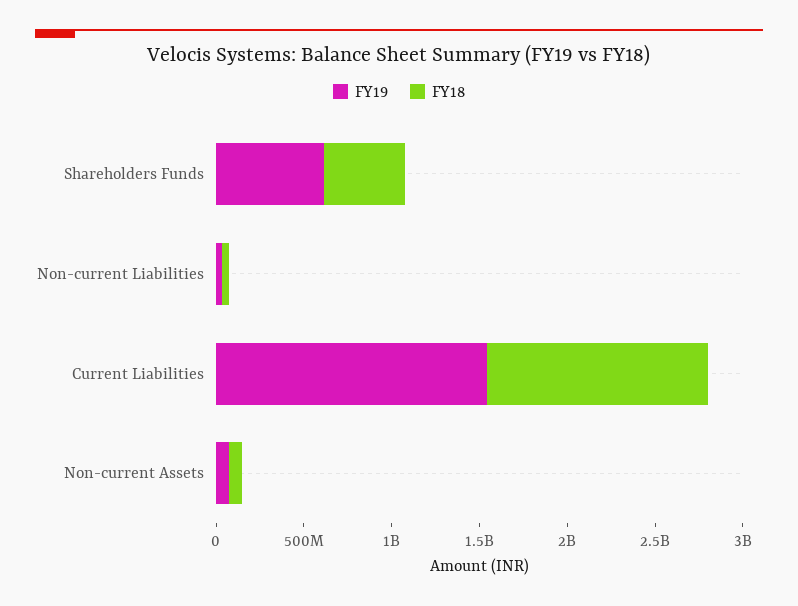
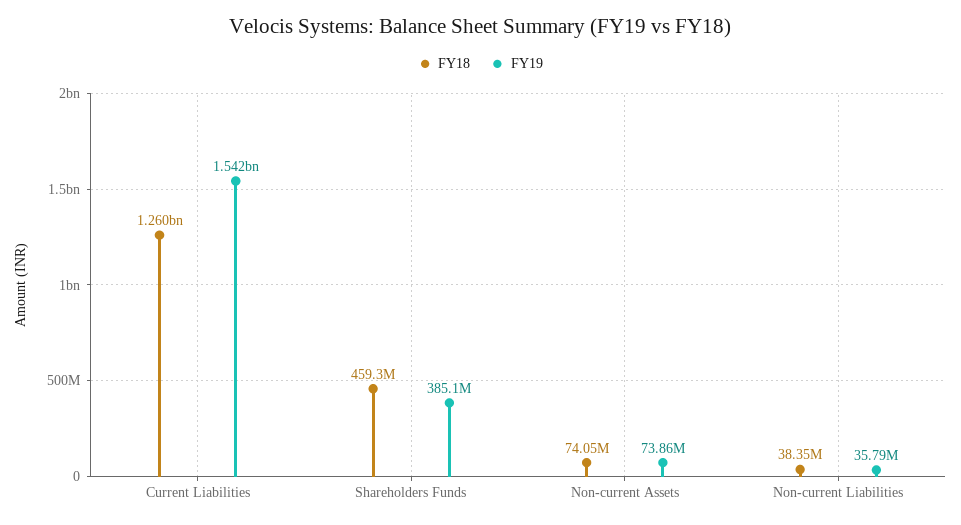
FY19, Shareholders Funds: 600000000 -> 385100000

